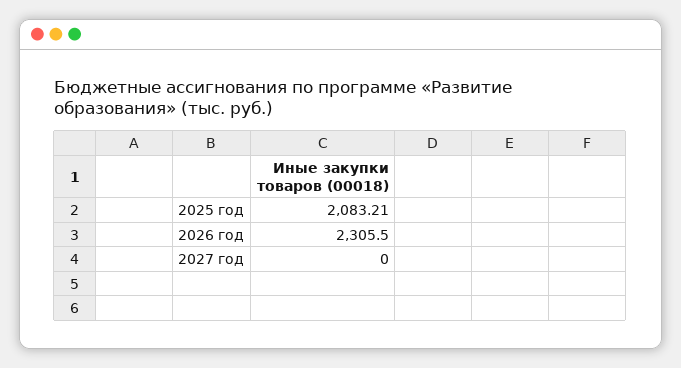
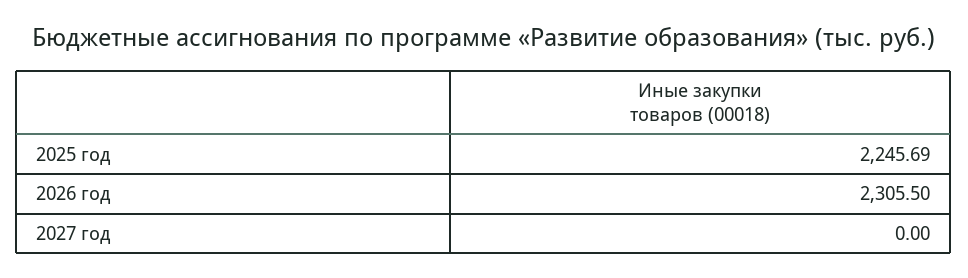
2025 год: 2083.21 -> 2245.69

